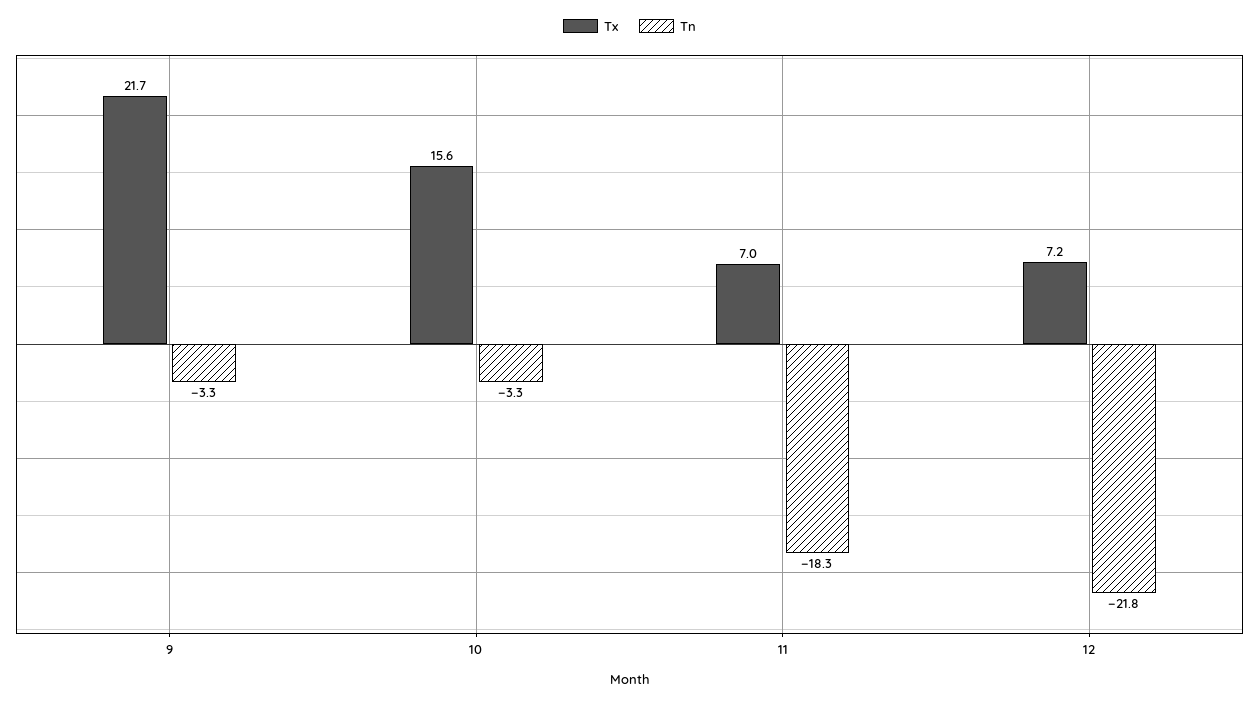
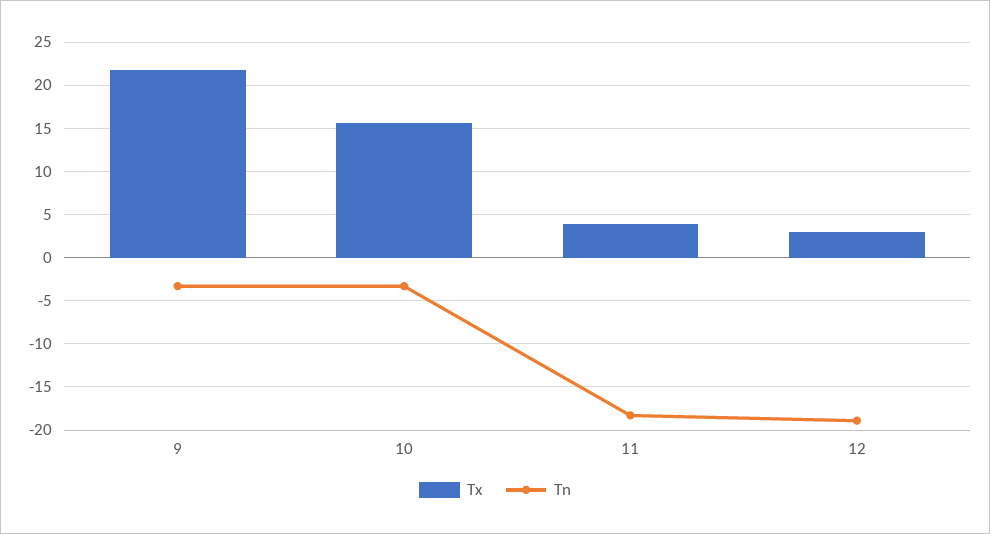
Tx, 11: 7 -> 4
Tx, 12: 7.2 -> 3
Tn, 12: -21.8 -> -19

